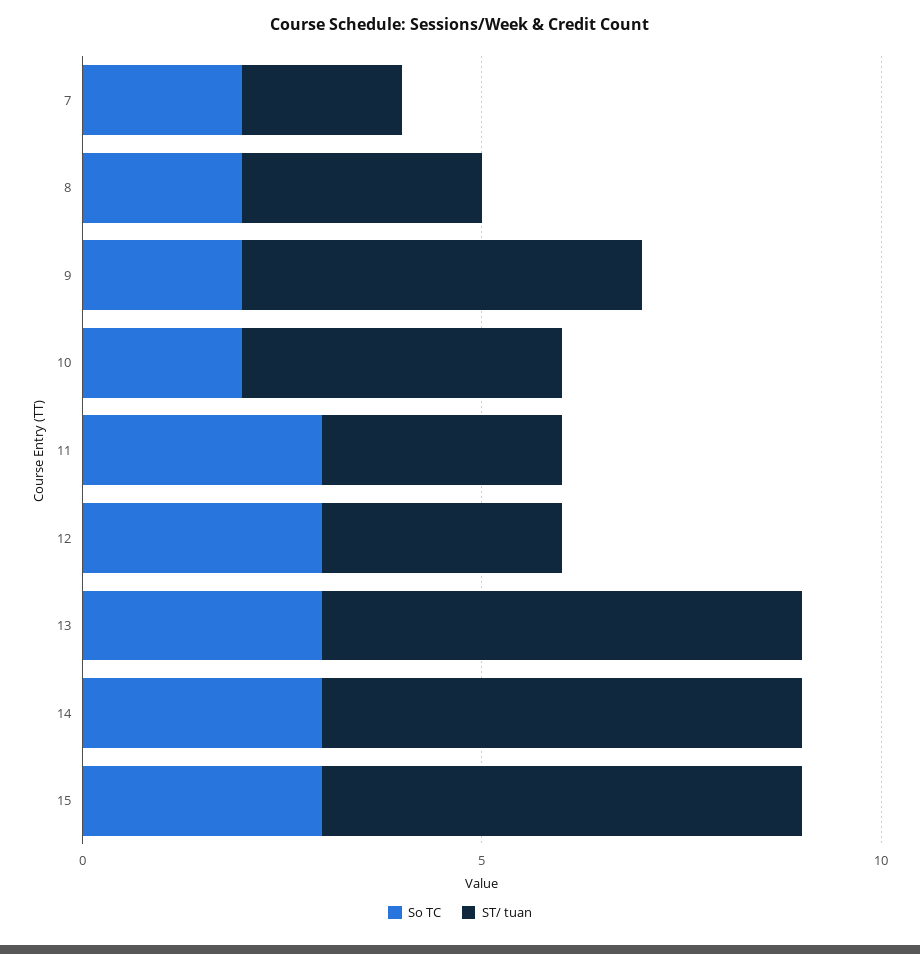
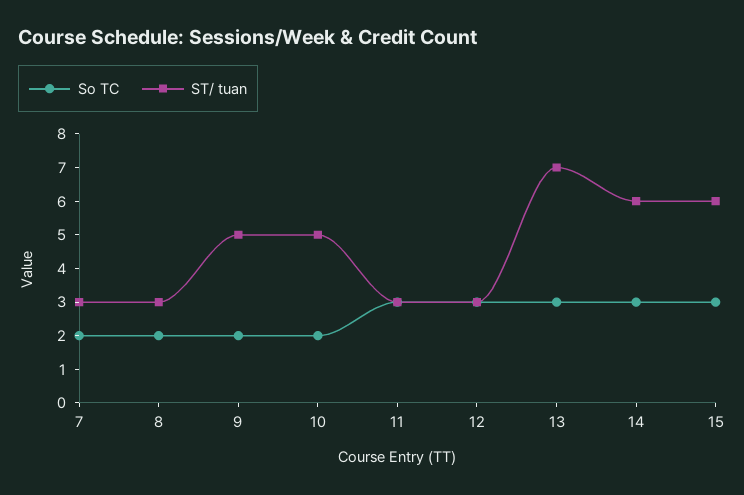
ST/ tuan, 7: 2 -> 3
ST/ tuan, 10: 4 -> 5
ST/ tuan, 13: 6 -> 7

